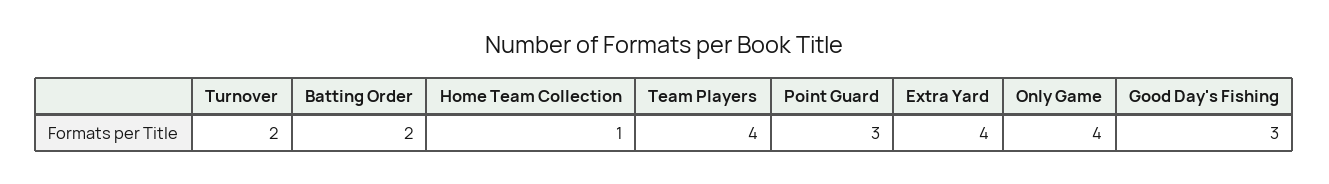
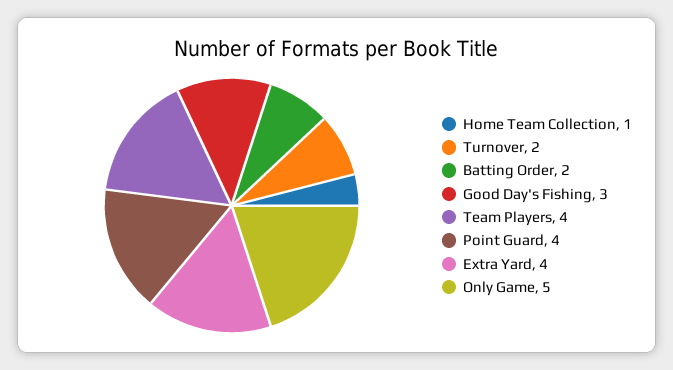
Point Guard: 3 -> 4
Only Game: 4 -> 5

